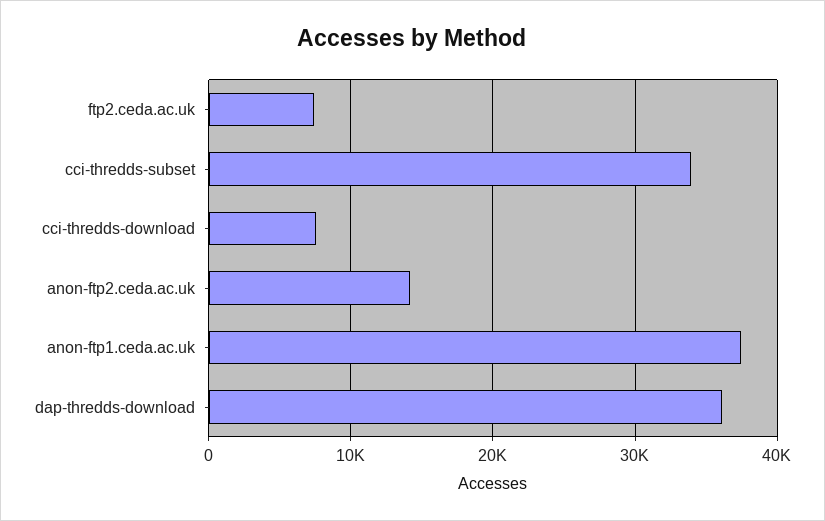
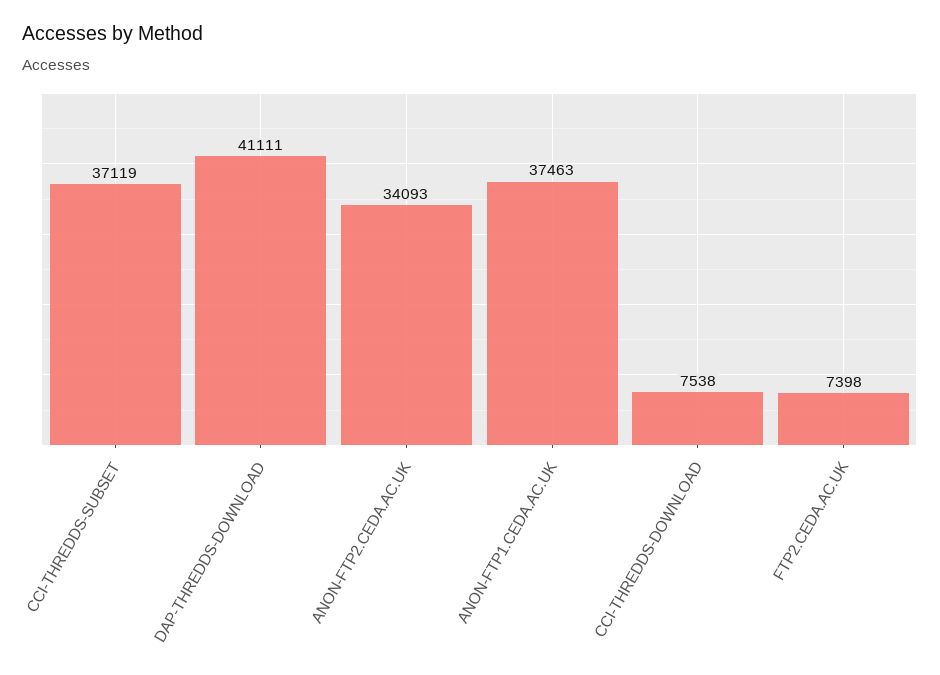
cci-thredds-subset: 34000 -> 37119
anon-ftp2.ceda.ac.uk: 14000 -> 34093
dap-thredds-download: 36000 -> 41111

